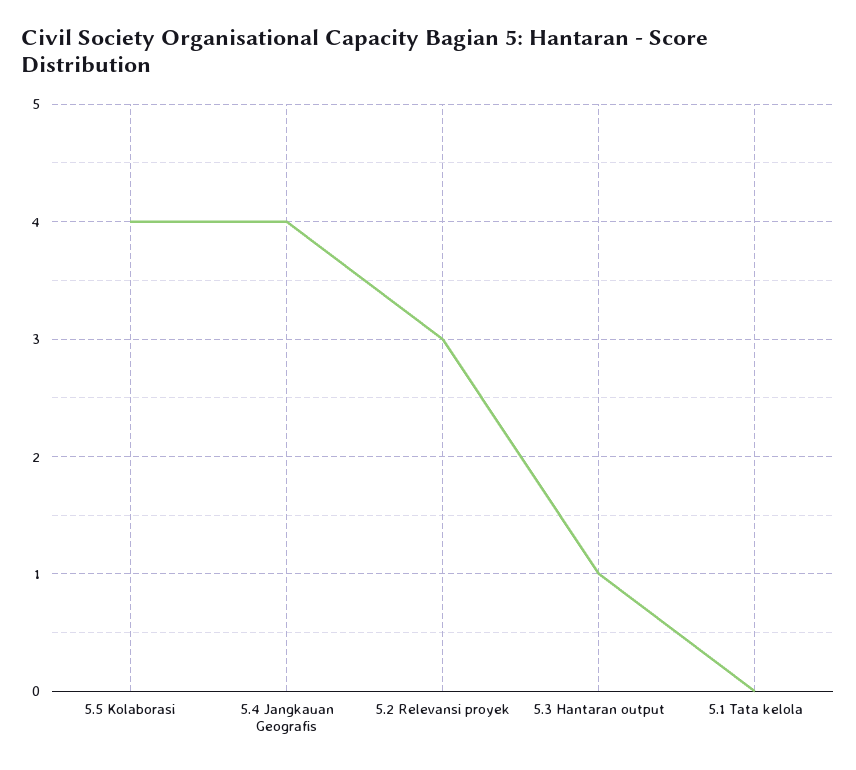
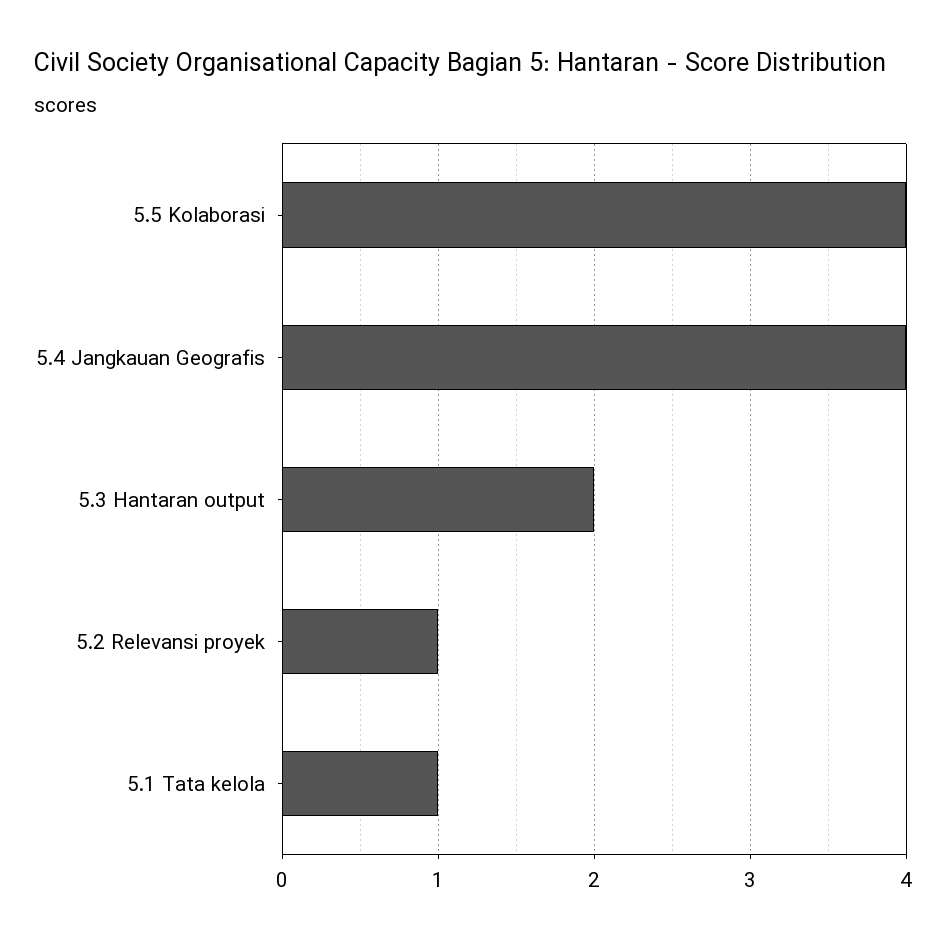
5.2 Relevansi proyek: 3 -> 1
5.3 Hantaran output: 1 -> 2
5.1 Tata kelola: 0 -> 1

